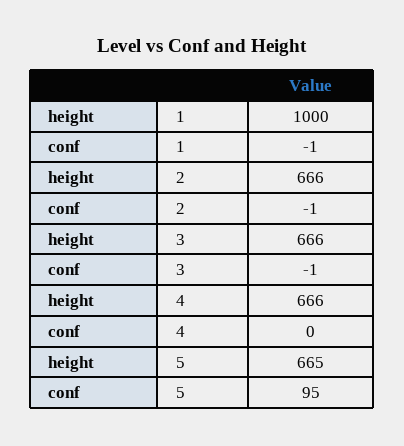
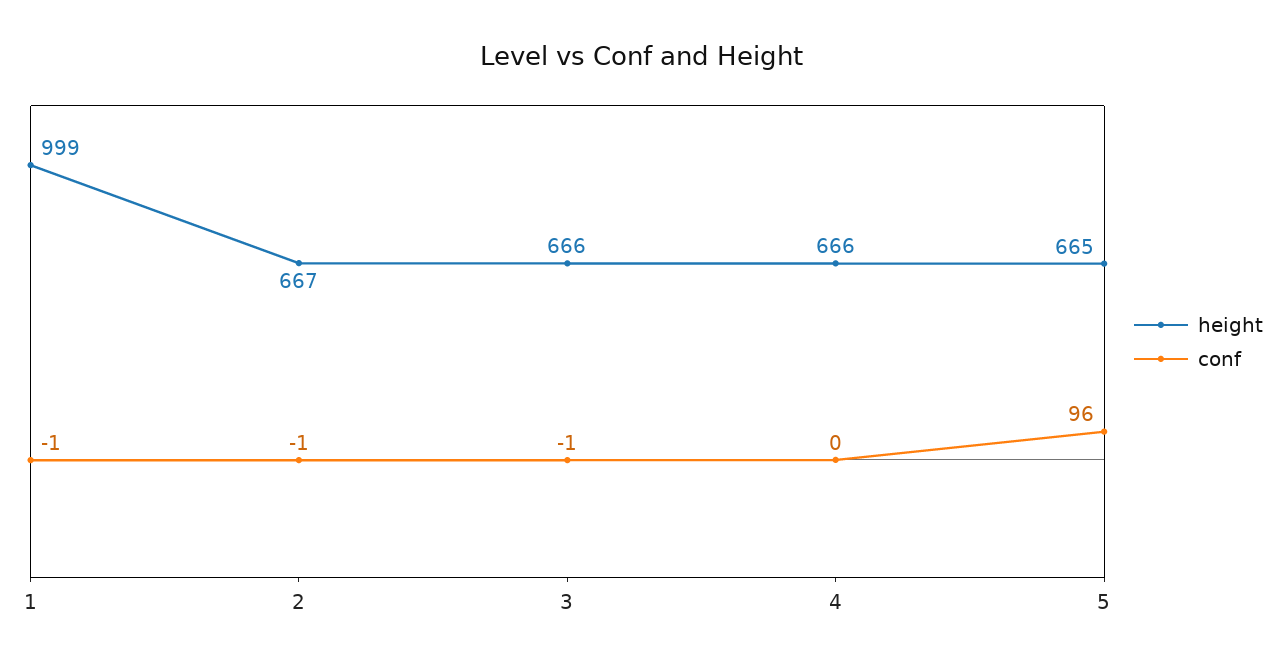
height, 1: 1000 -> 999
height, 2: 666 -> 667
conf, 5: 95 -> 96

